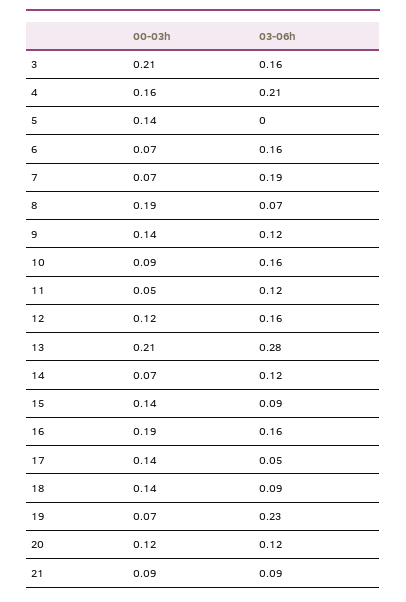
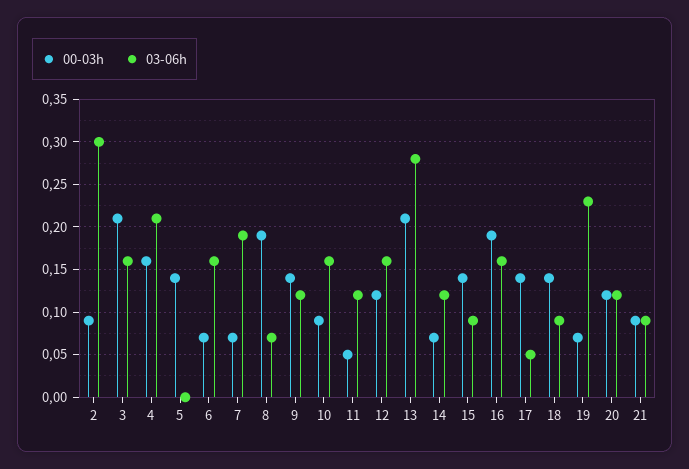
00-03h, 2: none -> 0.09
03-06h, 2: none -> 0.3

